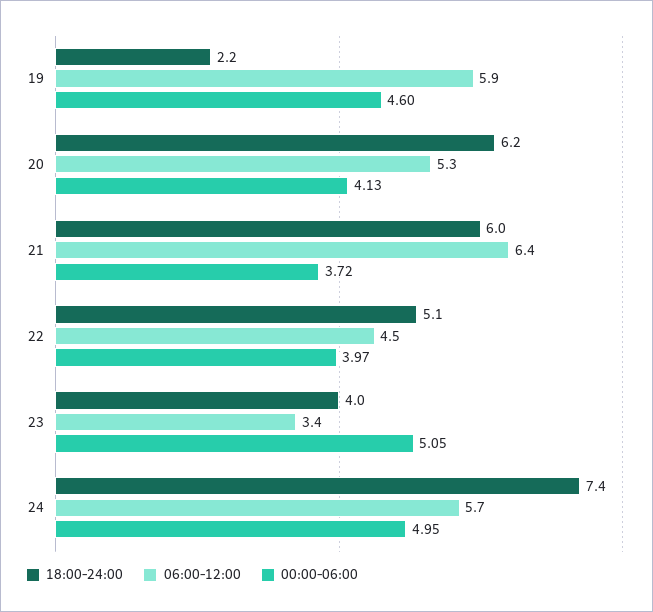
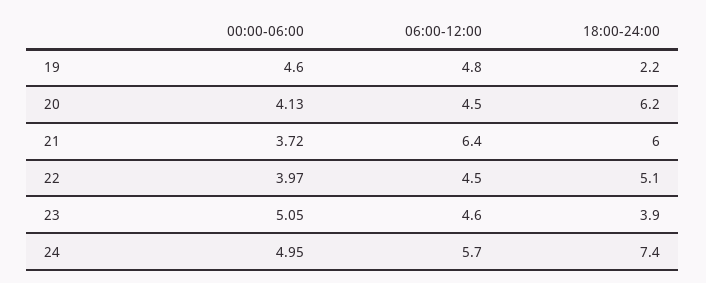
06:00-12:00, 19: 5.9 -> 4.8
06:00-12:00, 20: 5.3 -> 4.5
18:00-24:00, 23: 4 -> 3.9
06:00-12:00, 23: 3.4 -> 4.6

